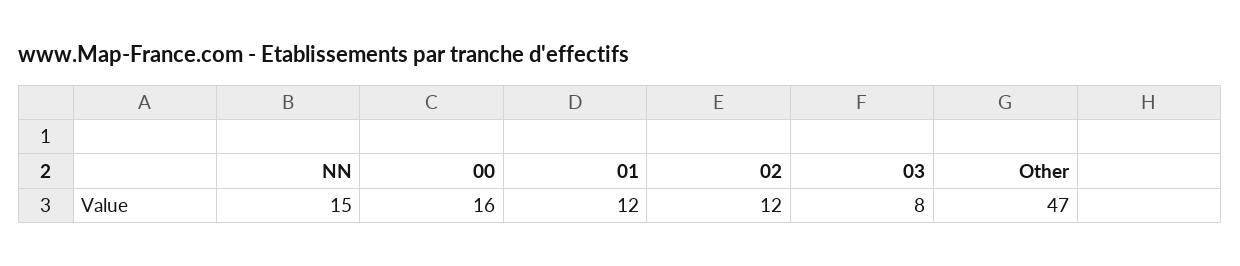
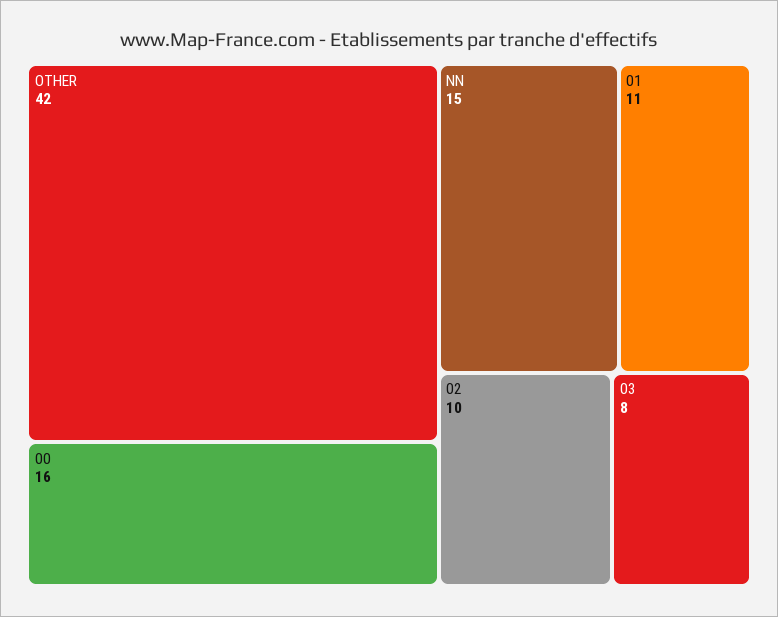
01: 12 -> 11
02: 12 -> 10
Other: 47 -> 42

